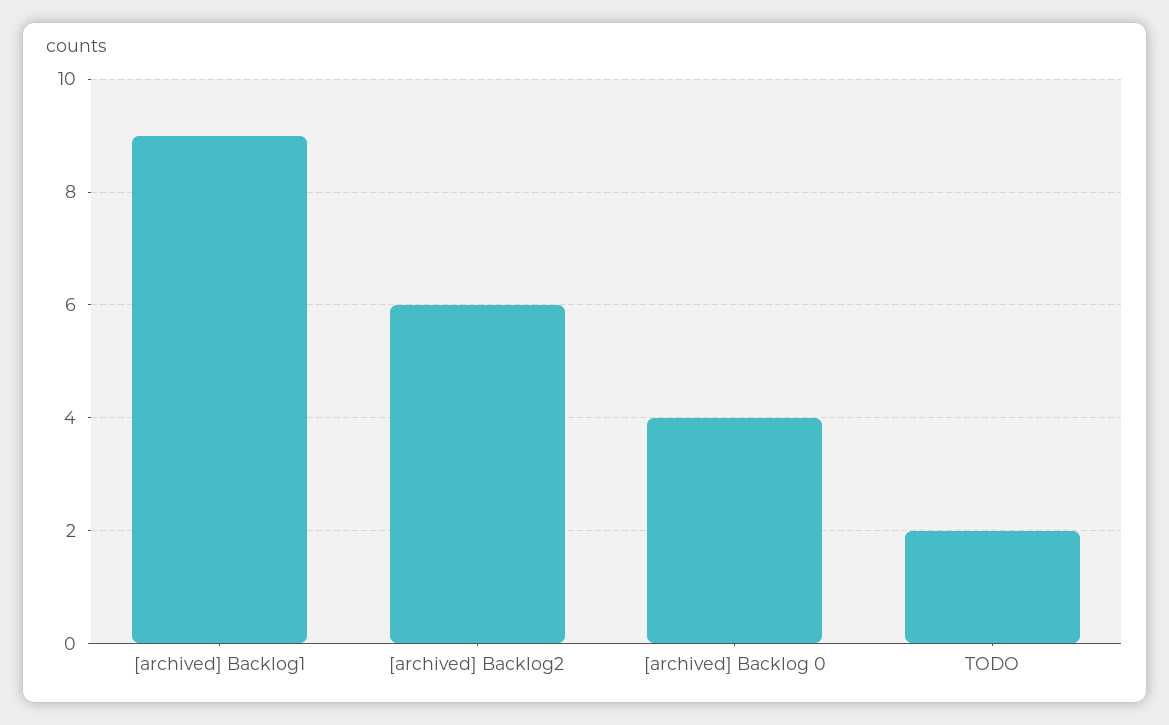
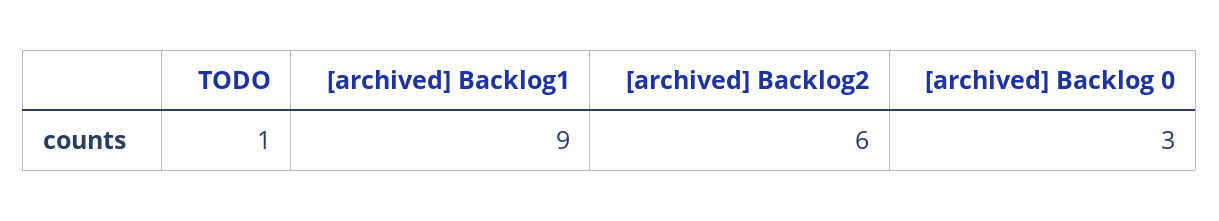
[archived] Backlog 0: 4 -> 3
TODO: 2 -> 1

